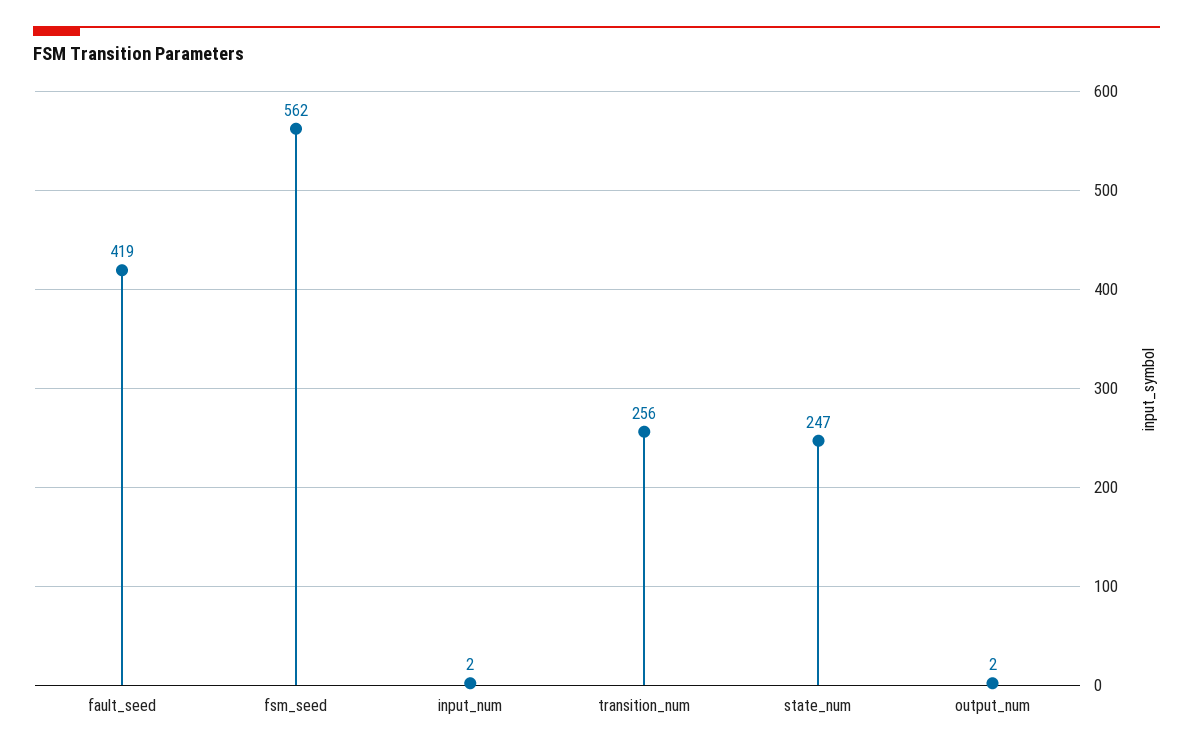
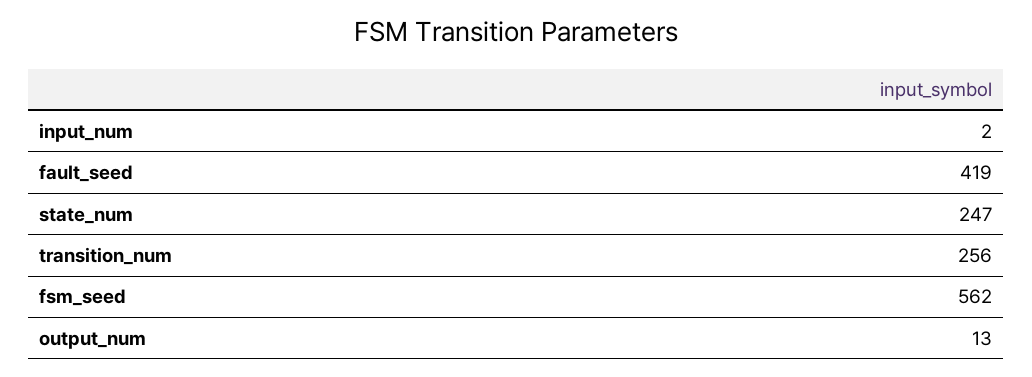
output_num: 2 -> 13

